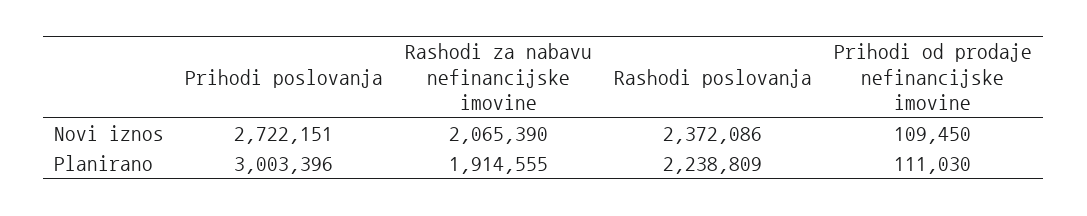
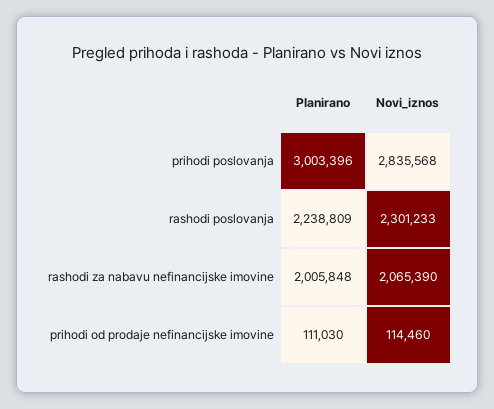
Prihodi poslovanja, Novi iznos: 2722151 -> 2835568
Rashodi poslovanja, Novi iznos: 2372086 -> 2301233
Prihodi od prodaje nefinancijske imovine, Novi iznos: 109450 -> 114460
Rashodi za nabavu nefinancijske imovine, Planirano: 1914555 -> 2005848

